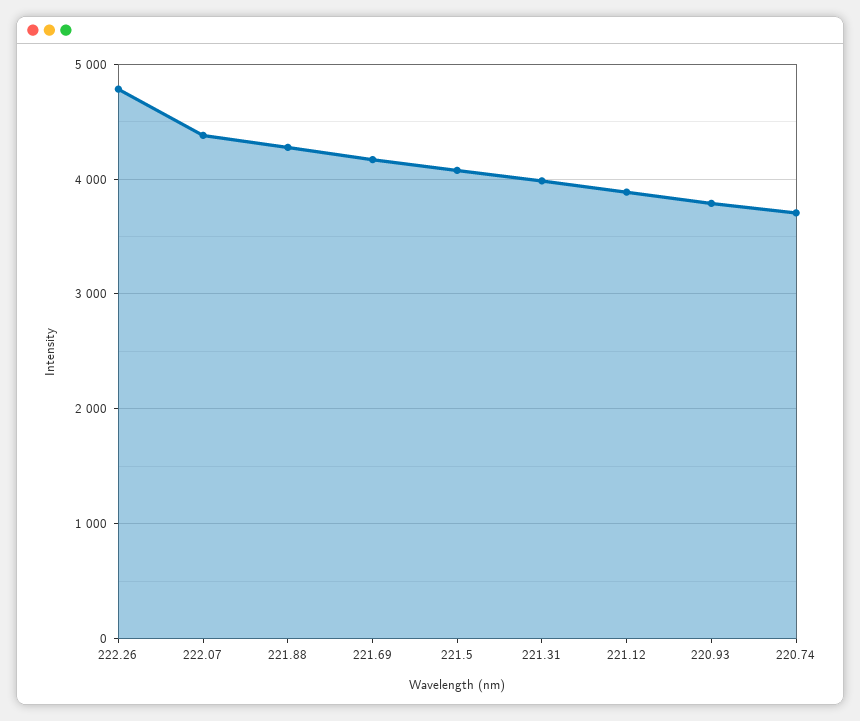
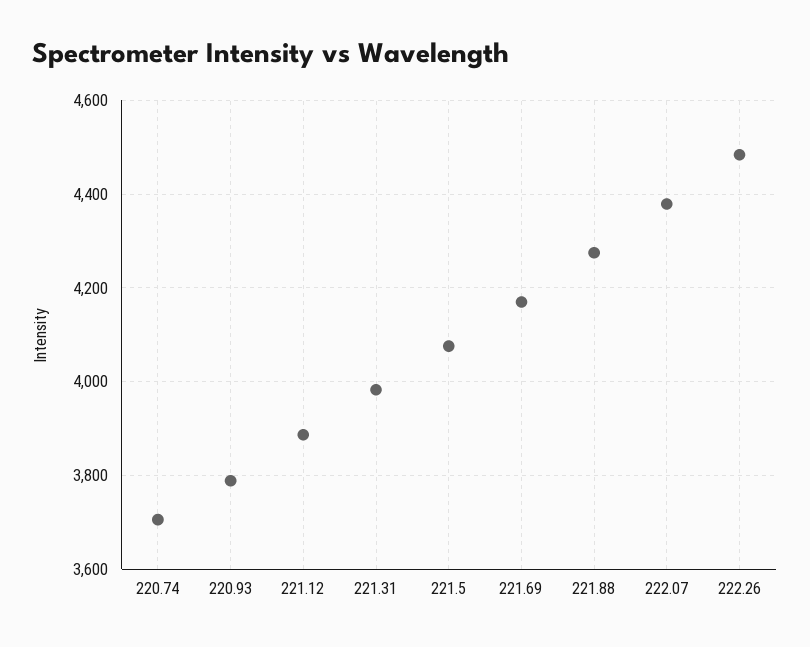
222.26: 4800 -> 4480

